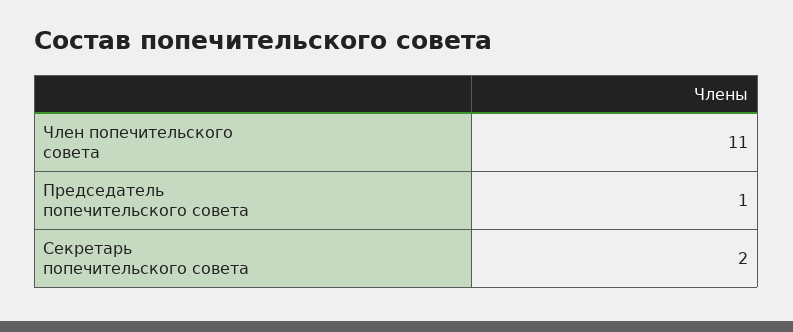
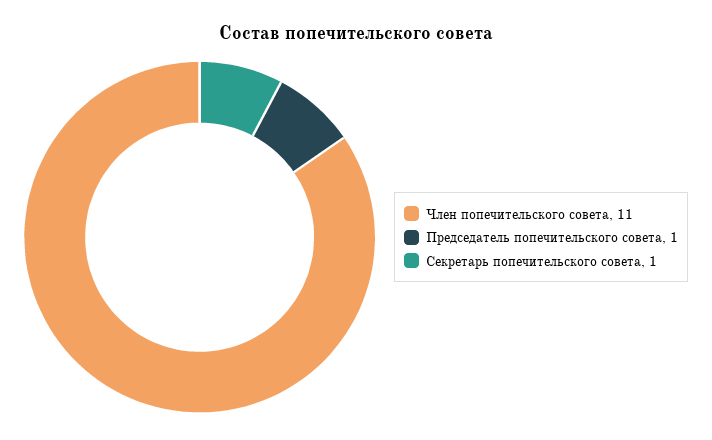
Секретарь попечительского совета: 2 -> 1

